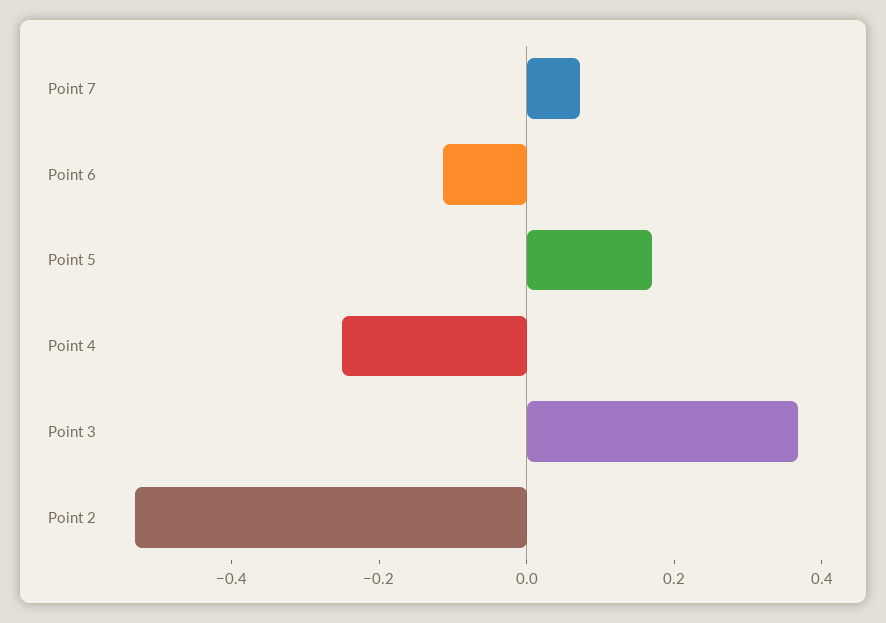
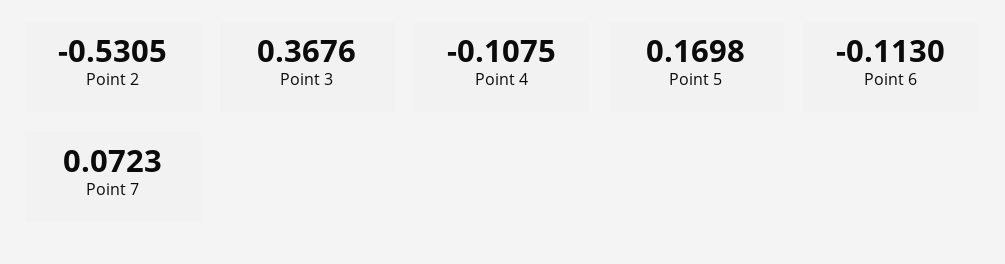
Point 4: -0.25 -> -0.1075

